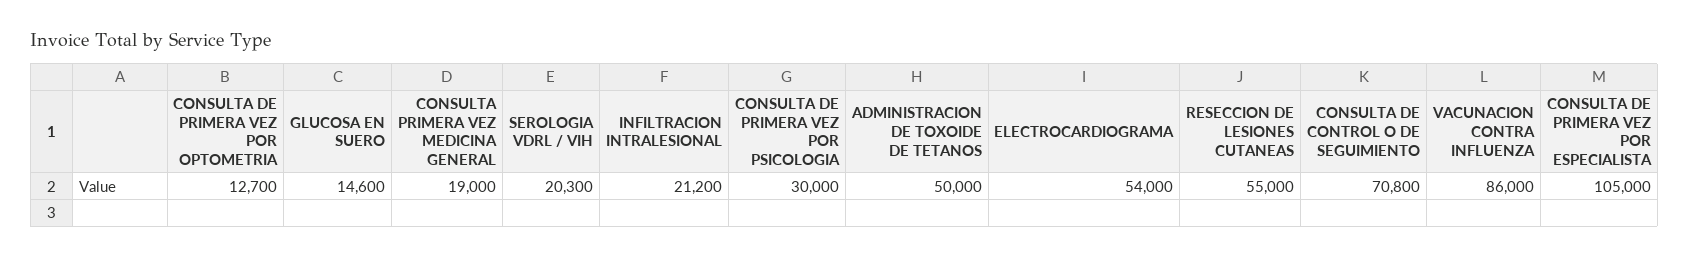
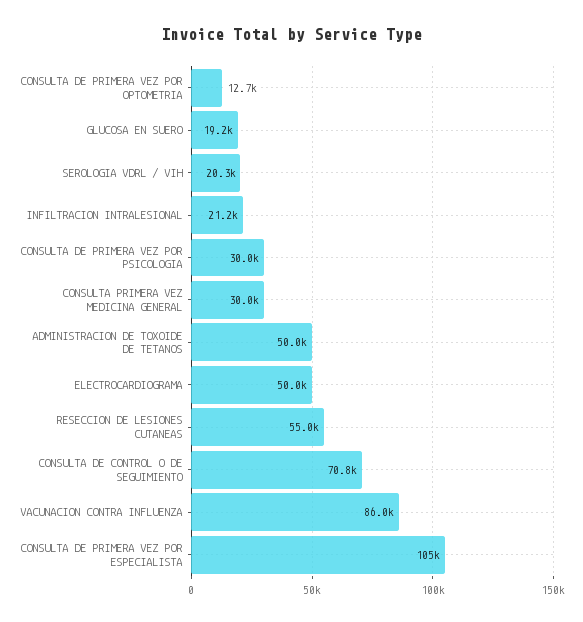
GLUCOSA EN SUERO: 14600 -> 19200
CONSULTA PRIMERA VEZ MEDICINA GENERAL: 19000 -> 30000
ELECTROCARDIOGRAMA: 54000 -> 50000

